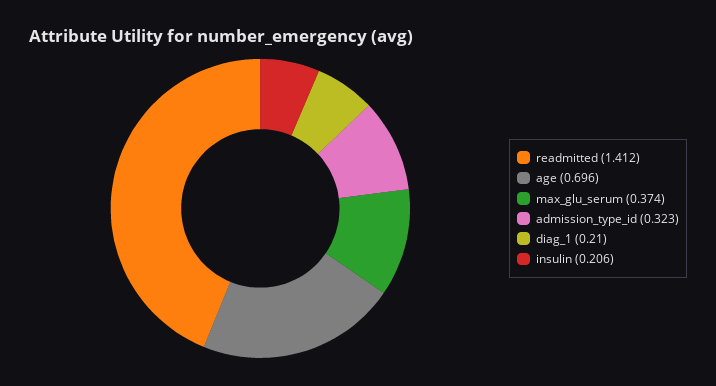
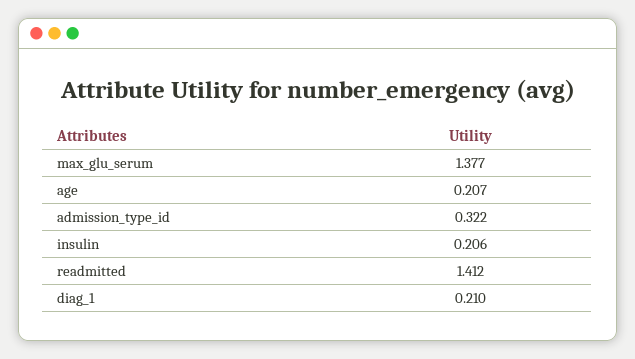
age: 0.696 -> 0.207
max_glu_serum: 0.374 -> 1.377
admission_type_id: 0.323 -> 0.322

